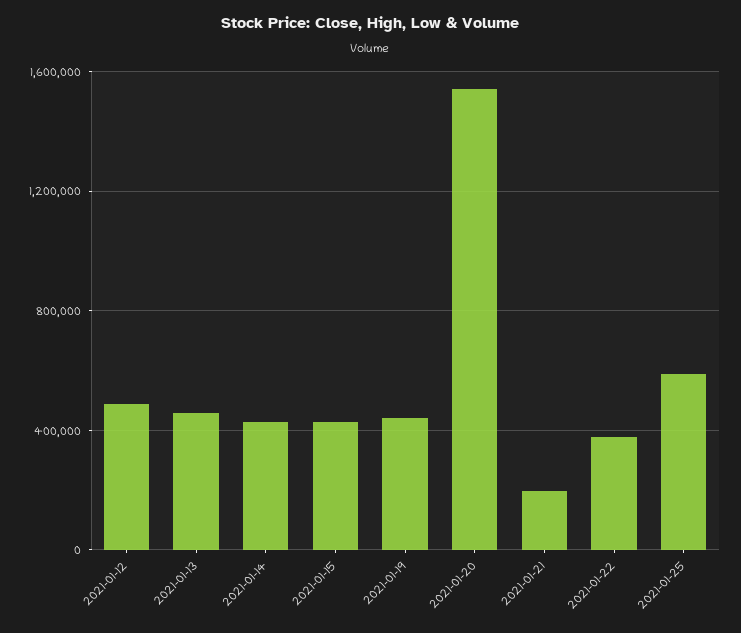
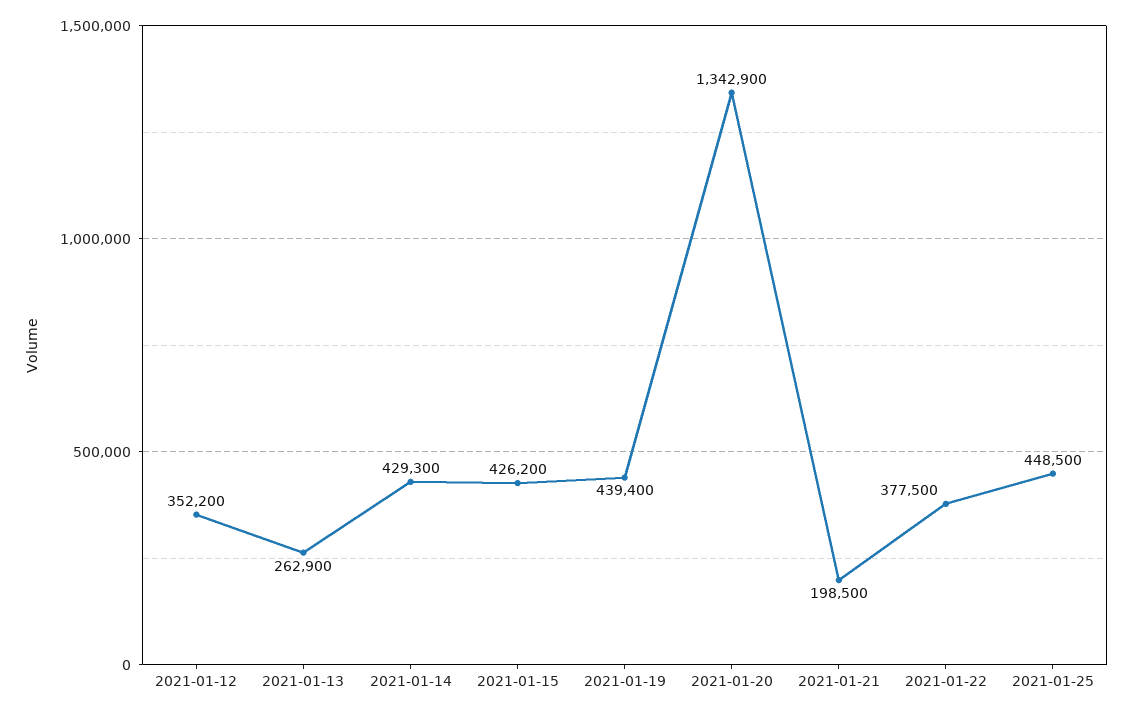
2021-01-12: 500000 -> 352200
2021-01-13: 450000 -> 262900
2021-01-20: 1550000 -> 1342900
2021-01-25: 600000 -> 448500

